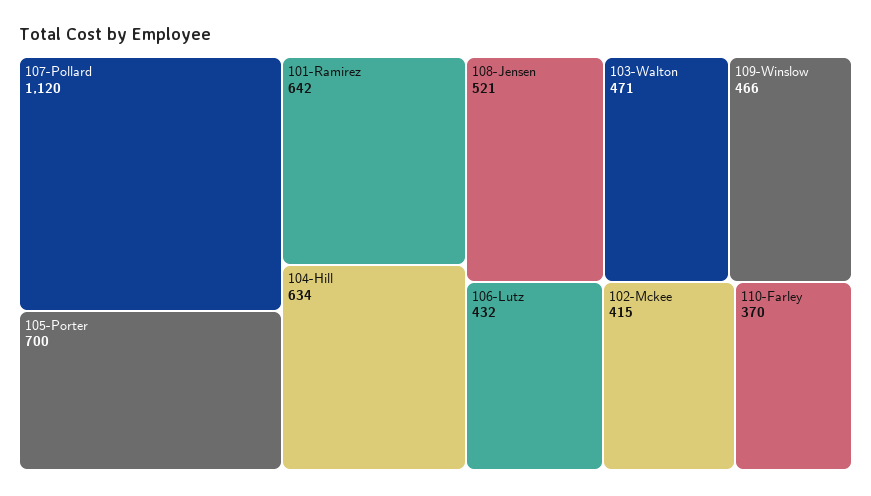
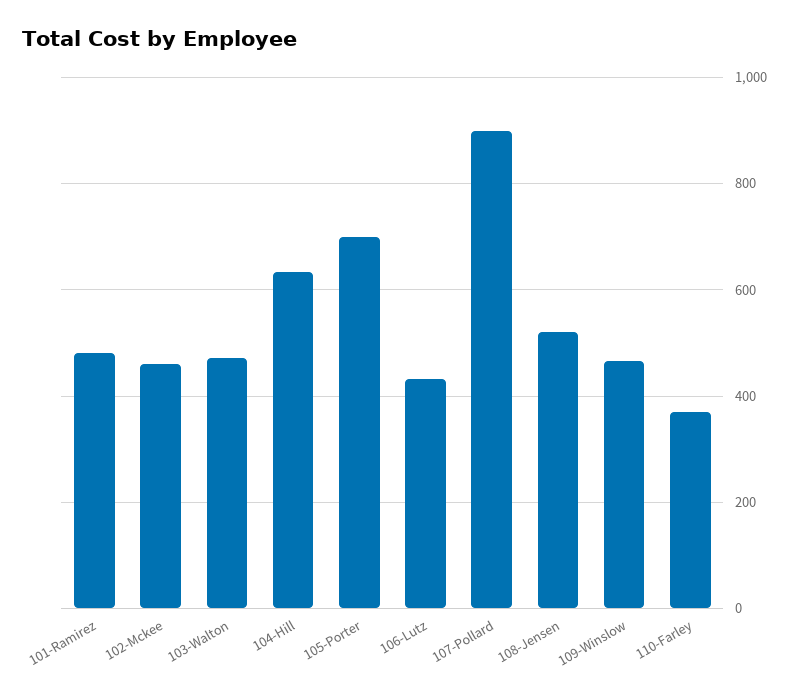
107-Pollard: 1120 -> 900
101-Ramirez: 642 -> 480
102-Mckee: 415 -> 460

